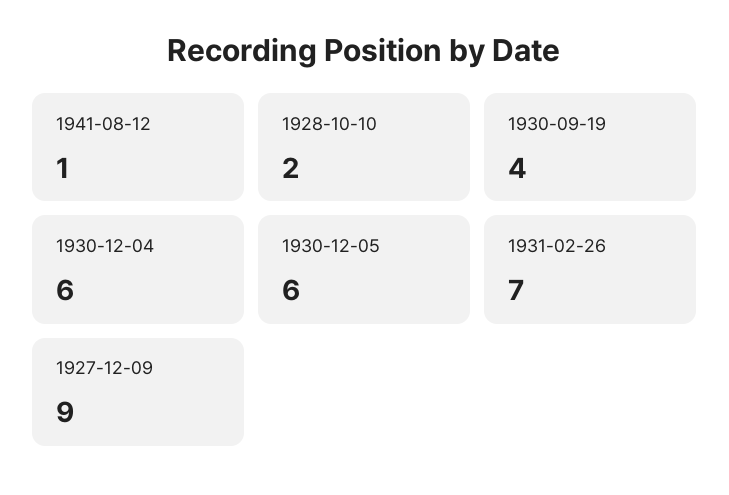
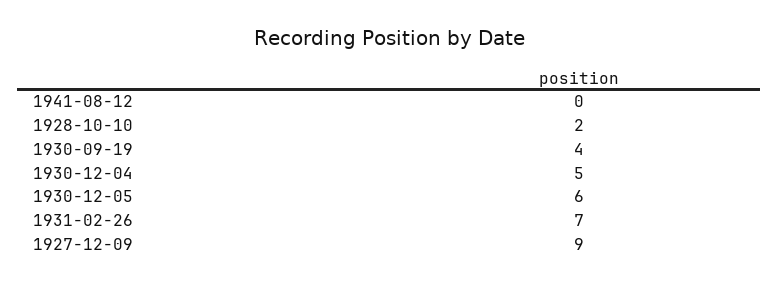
1941-08-12: 1 -> 0
1930-12-04: 6 -> 5

